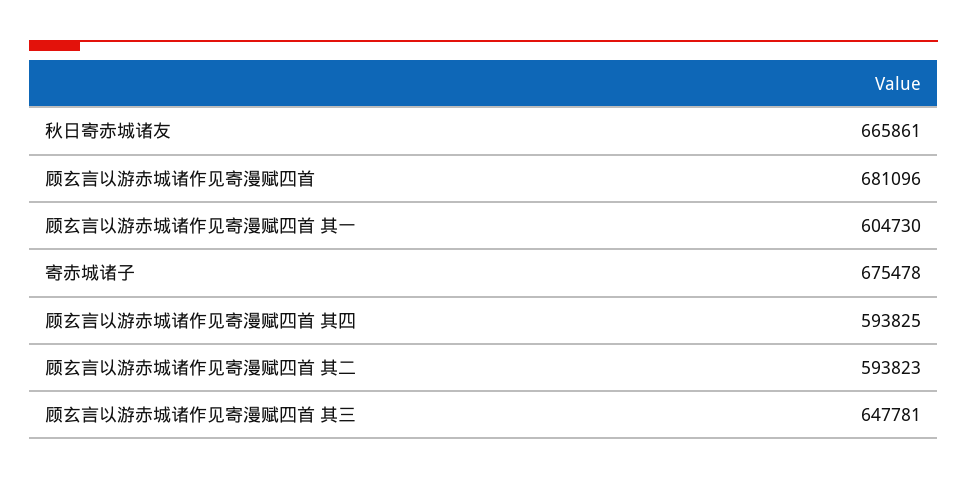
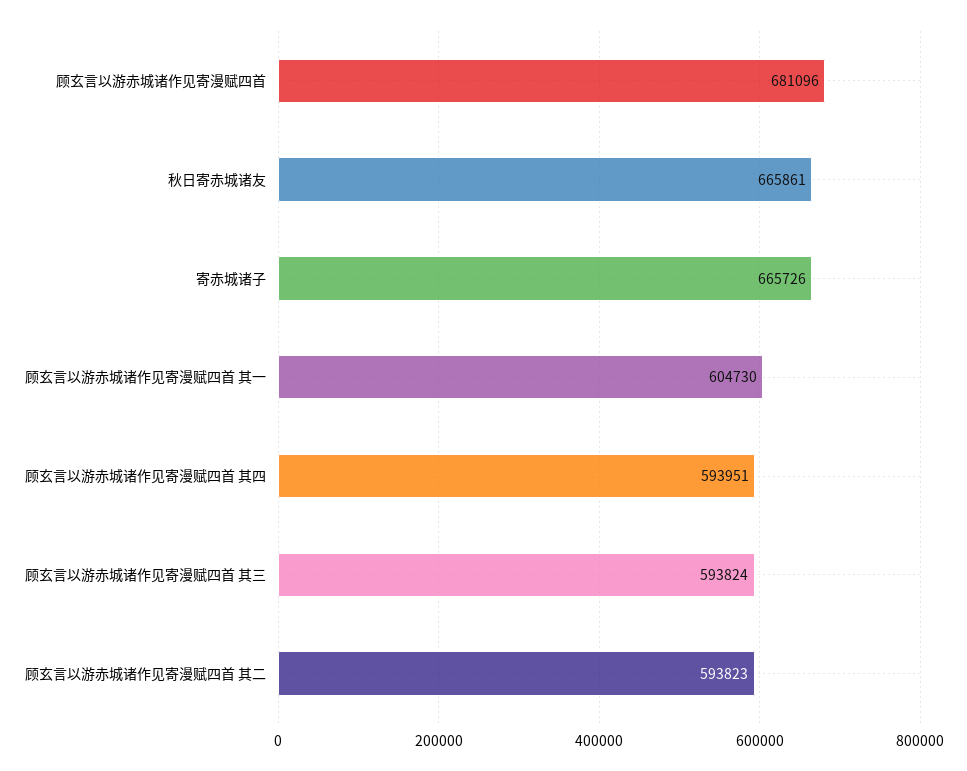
寄赤城诸子: 675478 -> 665726
顾玄言以游赤城诸作见寄漫赋四首 其四: 593825 -> 593951
顾玄言以游赤城诸作见寄漫赋四首 其三: 647781 -> 593824

